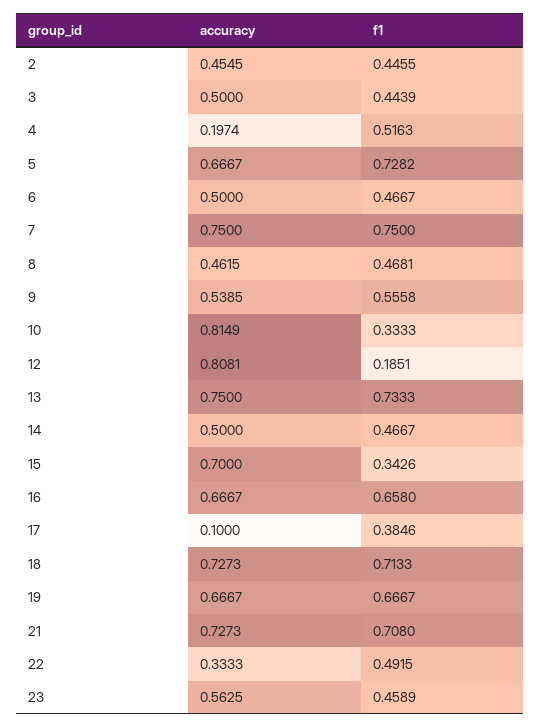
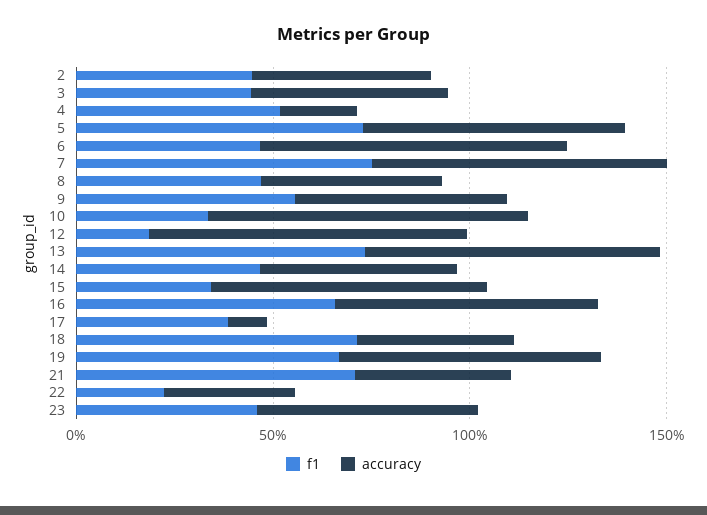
accuracy, 6: 0.5 -> 0.8
accuracy, 18: 0.7273 -> 0.4
accuracy, 21: 0.7273 -> 0.4
f1, 22: 0.4915 -> 0.2

